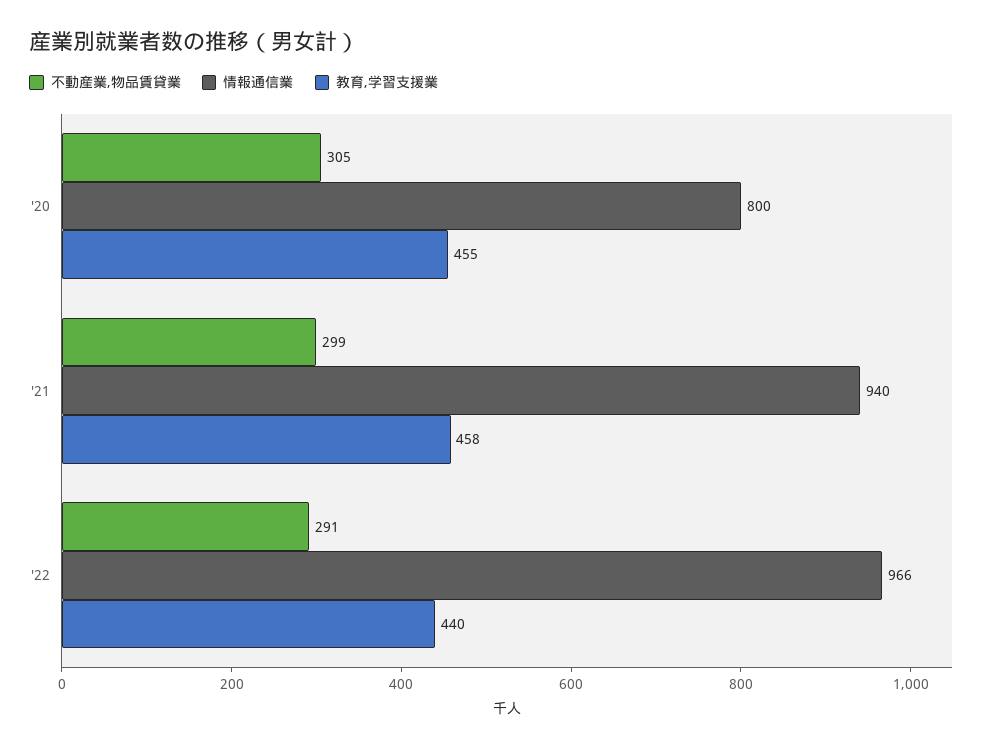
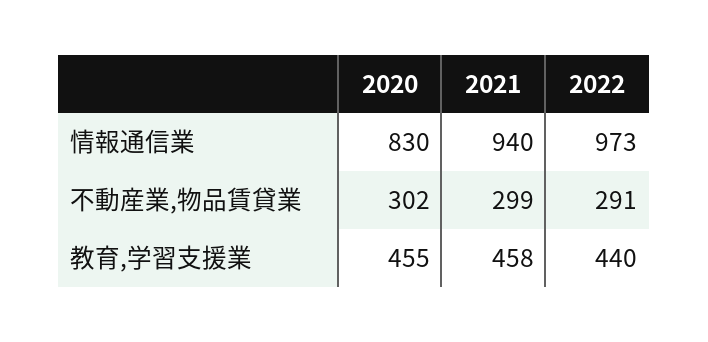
不動産業,物品賃貸業, '20: 305 -> 302
情報通信業, '20: 800 -> 830
情報通信業, '22: 966 -> 973

